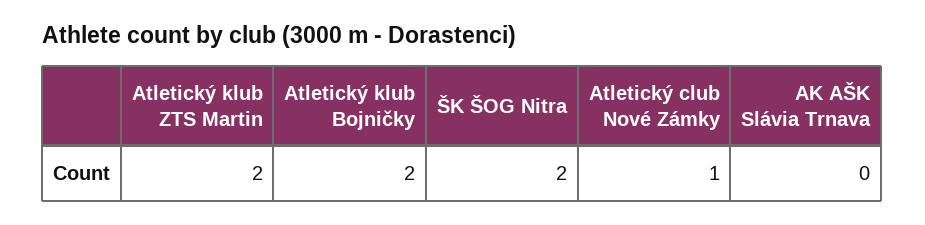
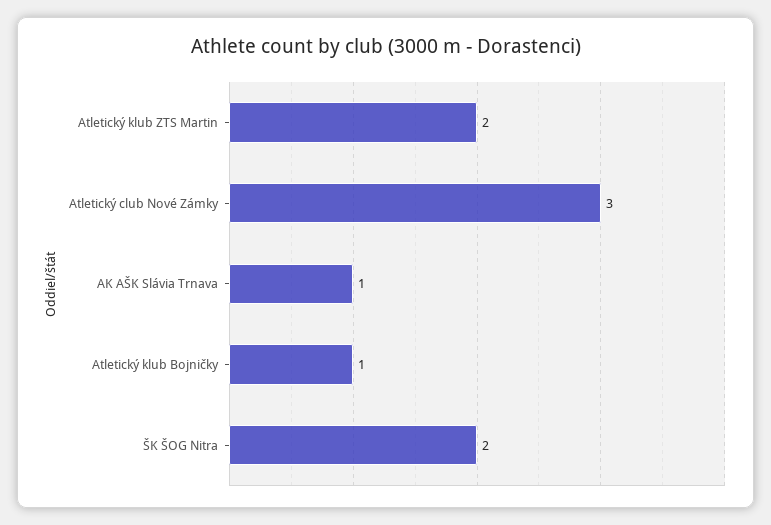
Atletický klub Bojničky: 2 -> 1
Atletický club Nové Zámky: 1 -> 3
AK AŠK Slávia Trnava: 0 -> 1

